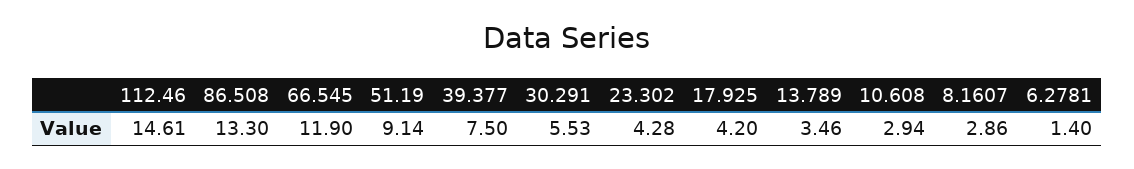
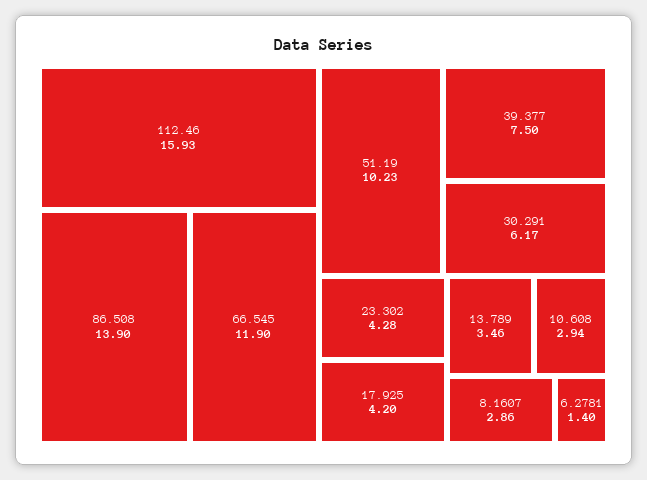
112.46: 14.61 -> 15.93
86.508: 13.3 -> 13.9
51.19: 9.14 -> 10.23
30.291: 5.53 -> 6.17

